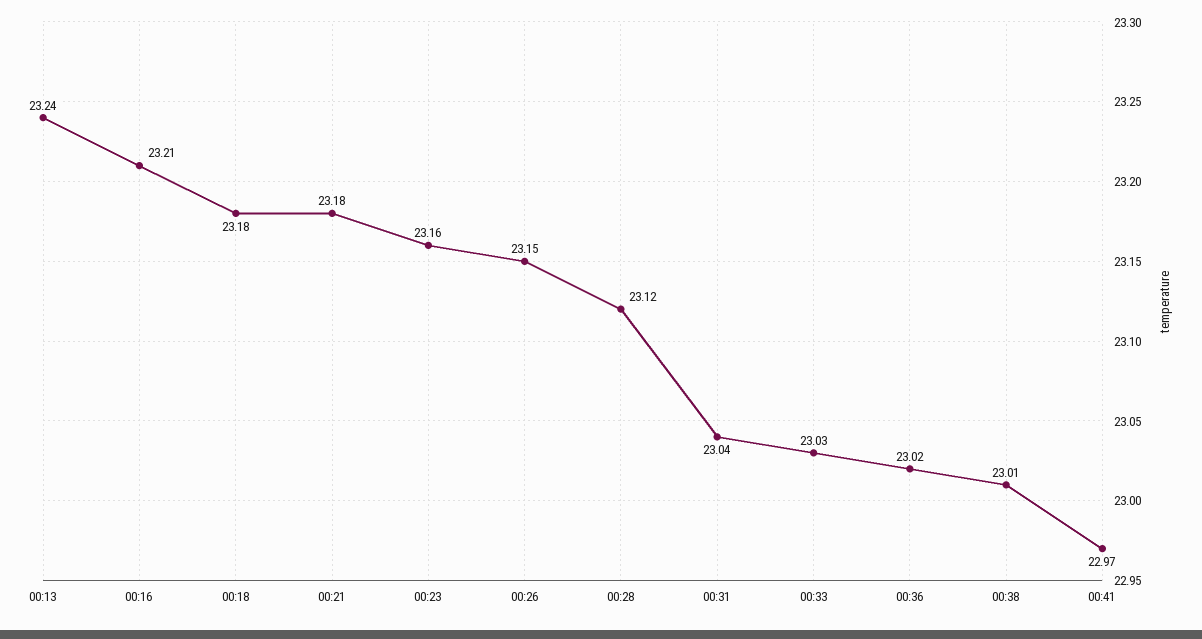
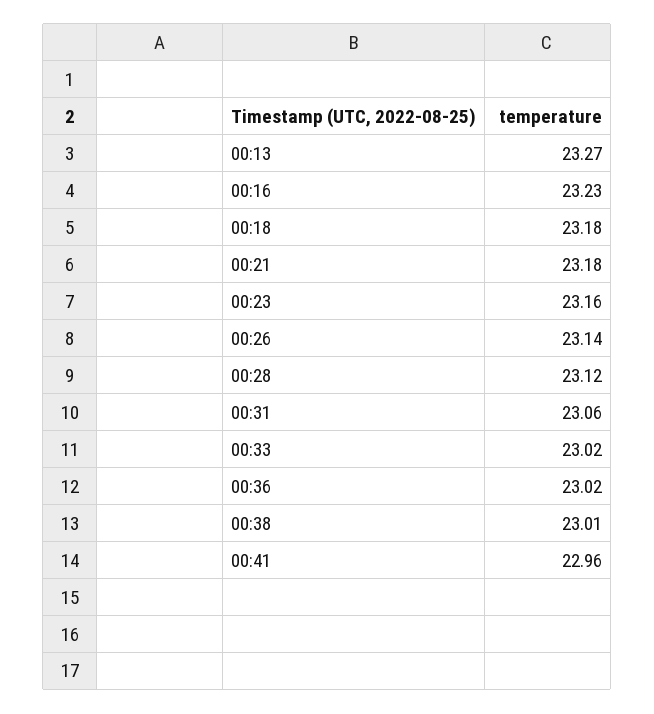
00:13: 23.24 -> 23.27
00:16: 23.21 -> 23.23
00:26: 23.15 -> 23.14
00:31: 23.04 -> 23.06
00:33: 23.03 -> 23.02
00:41: 22.97 -> 22.96

